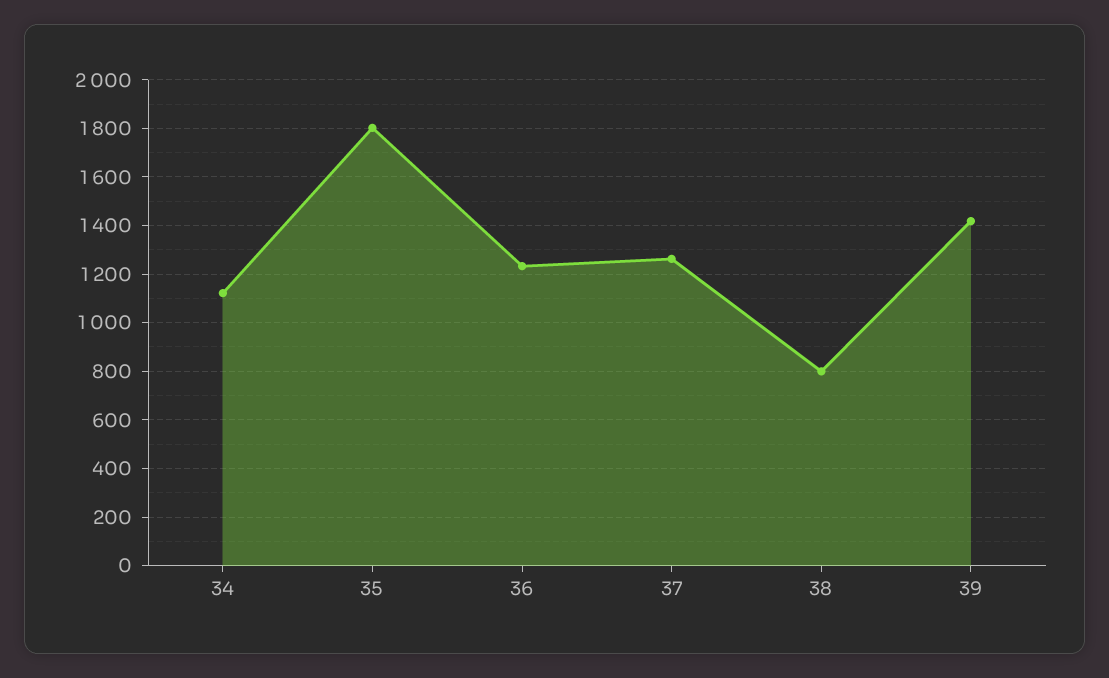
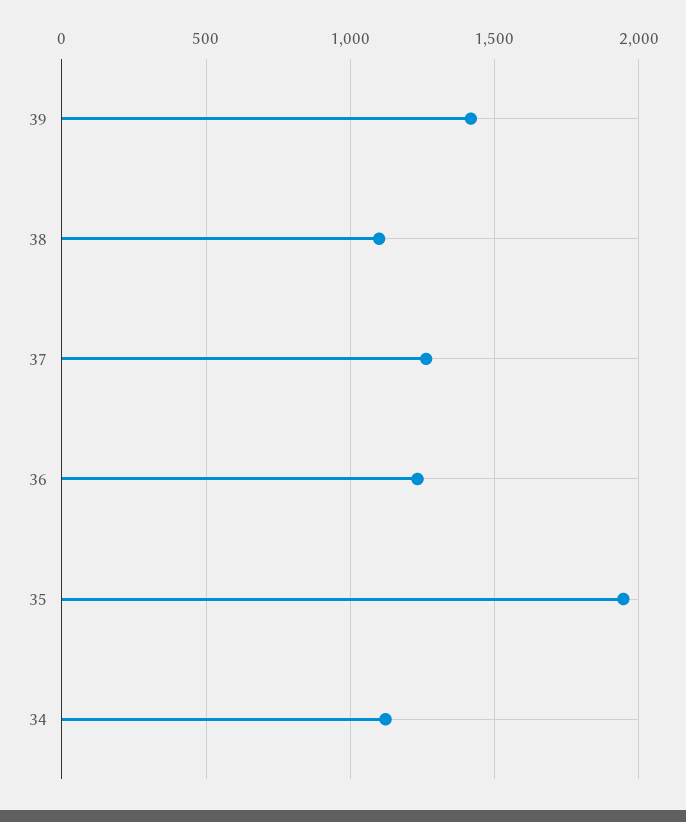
35: 1800 -> 1950
38: 800 -> 1100

